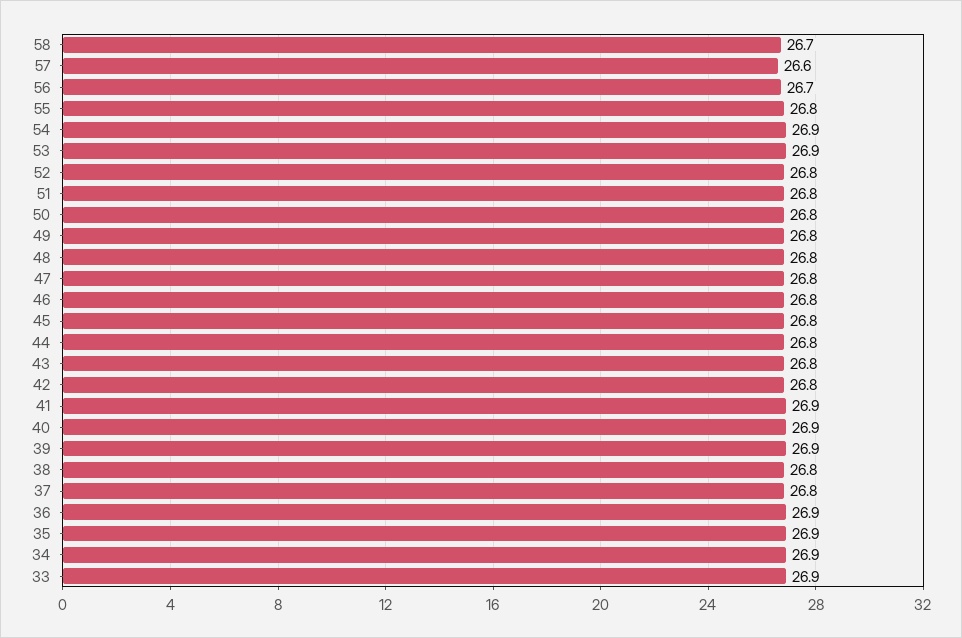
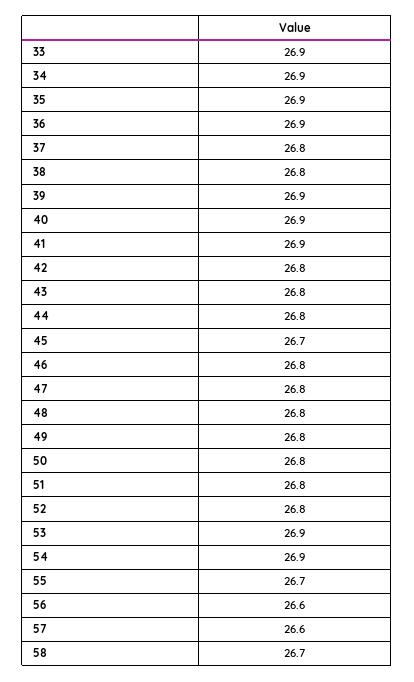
56: 26.7 -> 26.6
55: 26.8 -> 26.7
45: 26.8 -> 26.7

